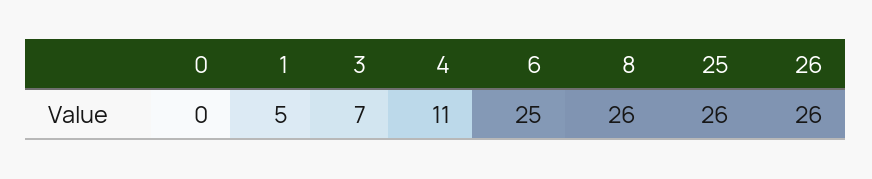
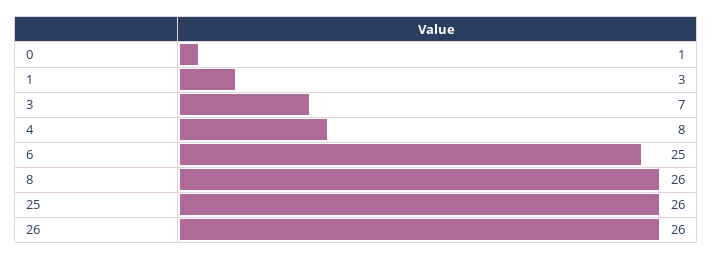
0: 0 -> 1
1: 5 -> 3
4: 11 -> 8

